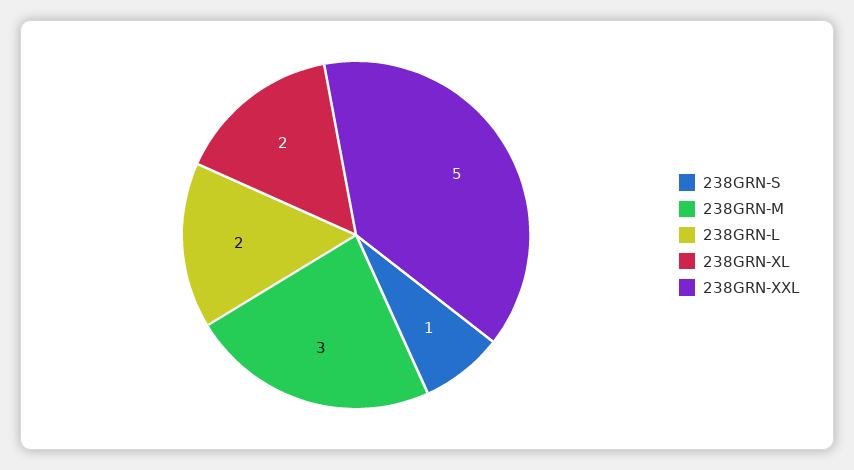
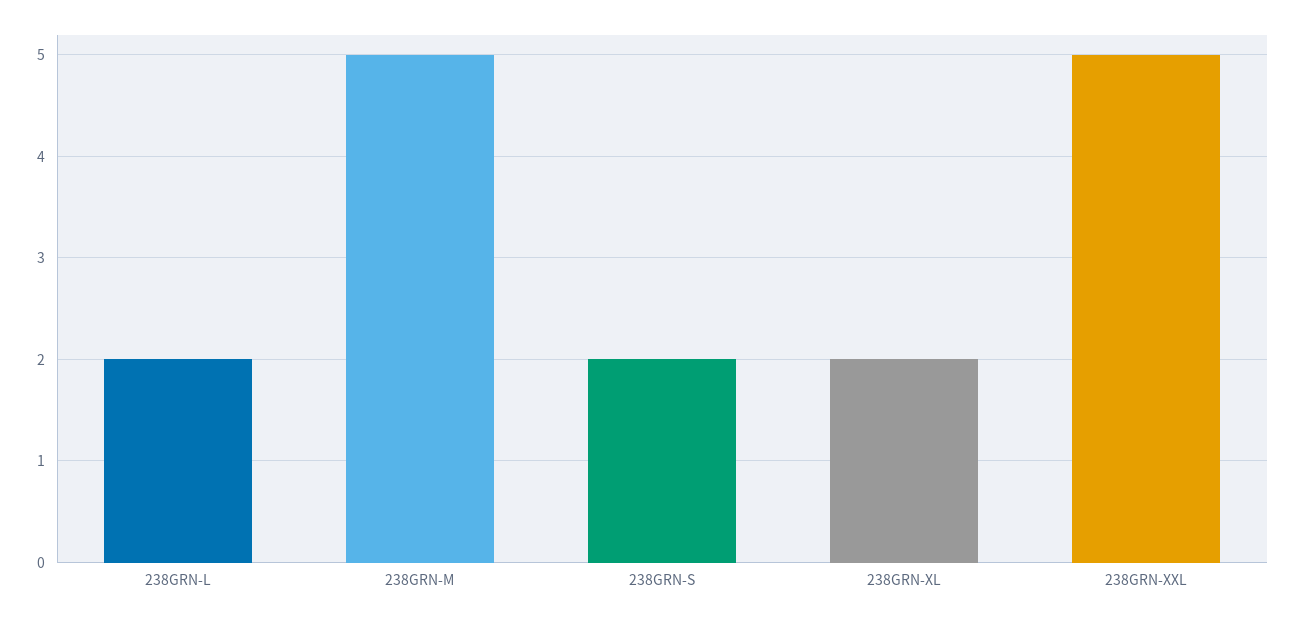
238GRN-S: 1 -> 2
238GRN-M: 3 -> 5

